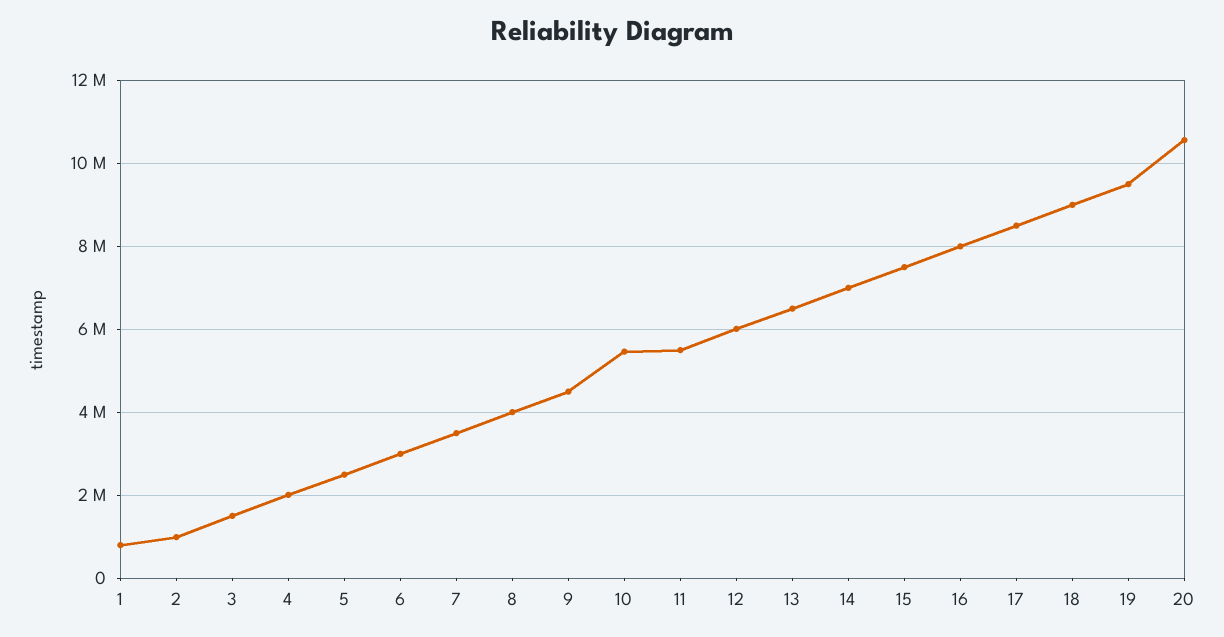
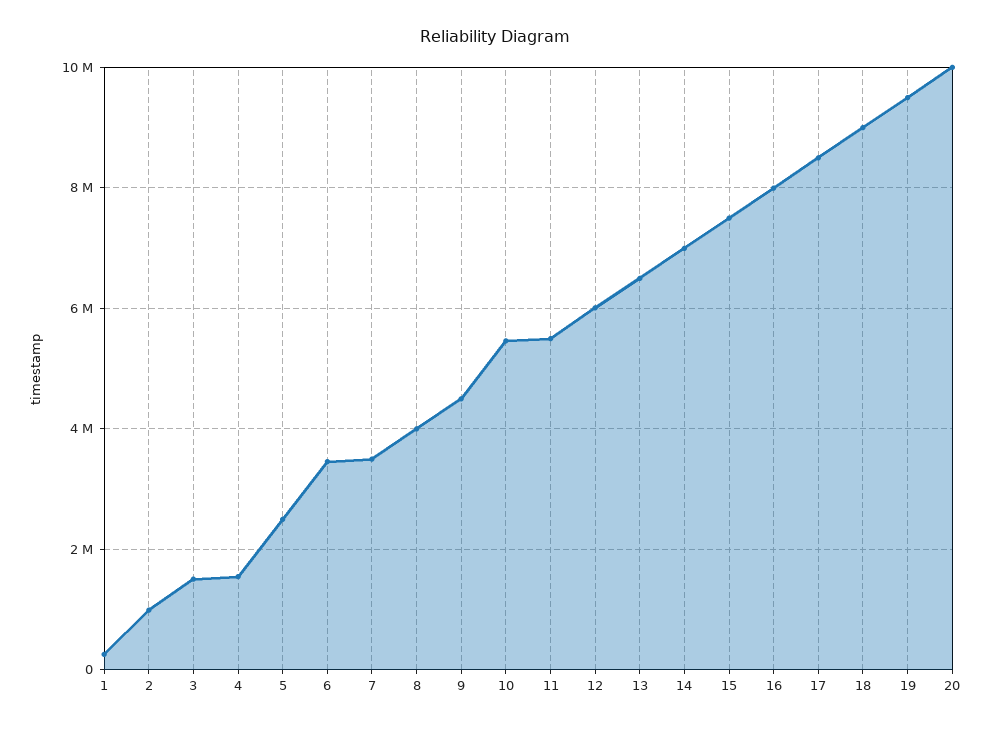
1: 800000 -> 200000
4: 2000000 -> 1600000
6: 3000000 -> 3400000
20: 10600000 -> 10000000

